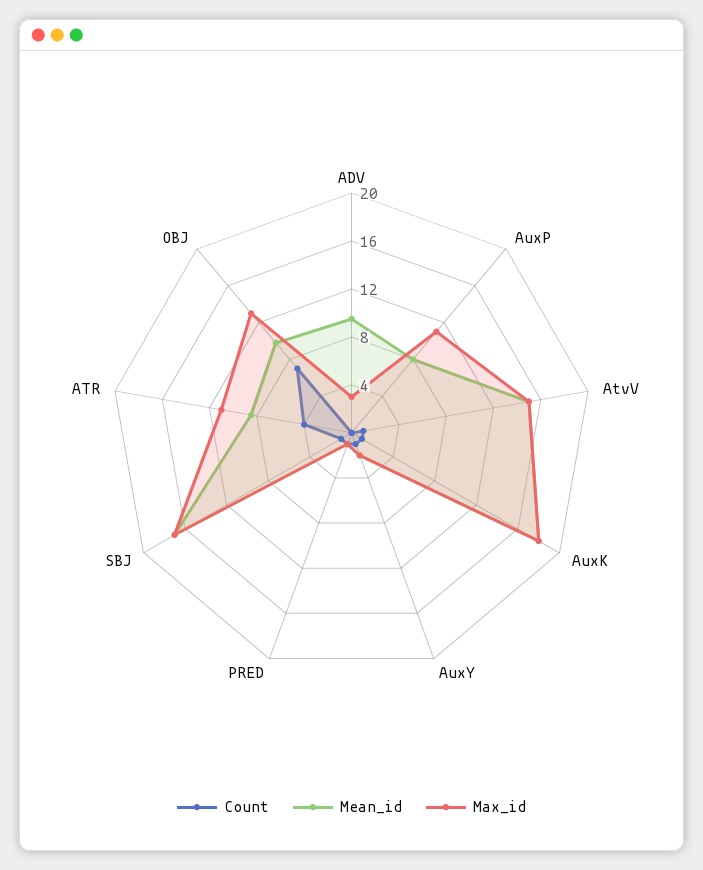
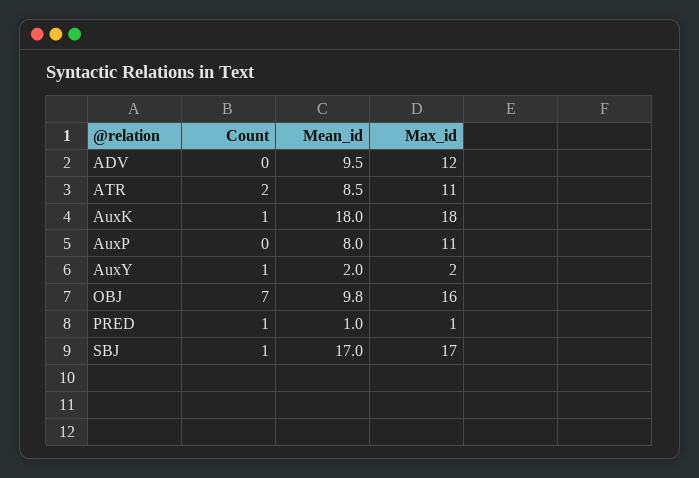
Max_id, ADV: 3 -> 12
Count, AtvV: 1 -> none
Mean_id, AtvV: 15 -> none
Max_id, AtvV: 15 -> none
Count, ATR: 4 -> 2
Max_id, OBJ: 13 -> 16

